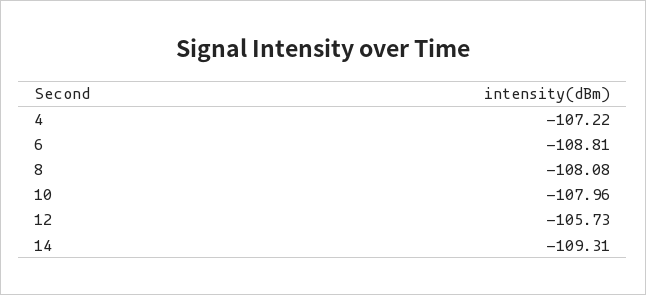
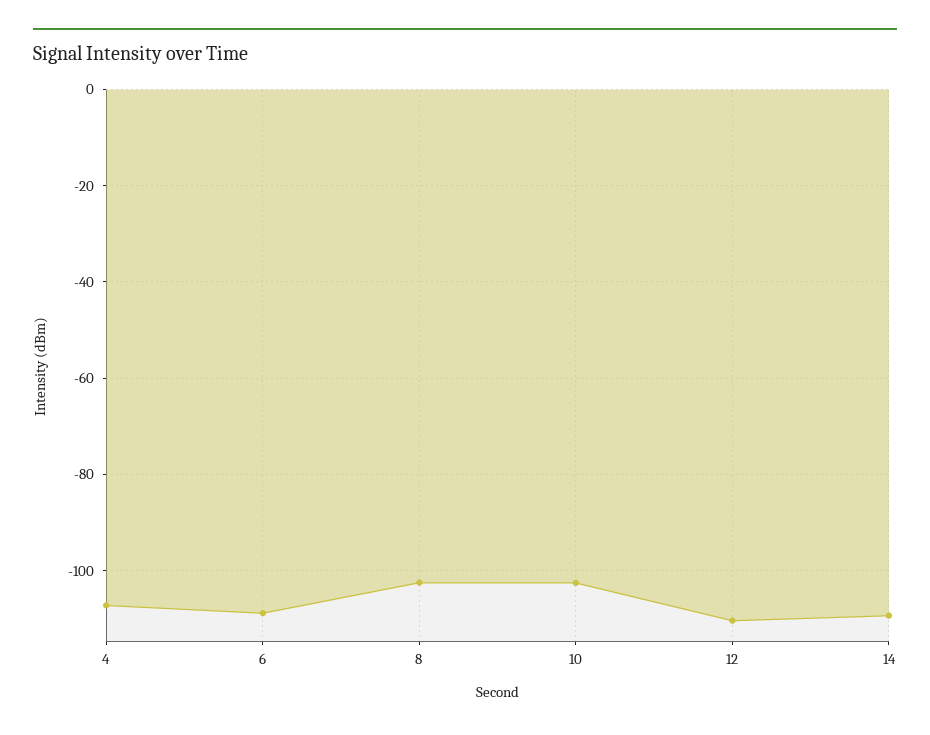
8: -108.08 -> -102
10: -107.96 -> -102
12: -105.73 -> -110

